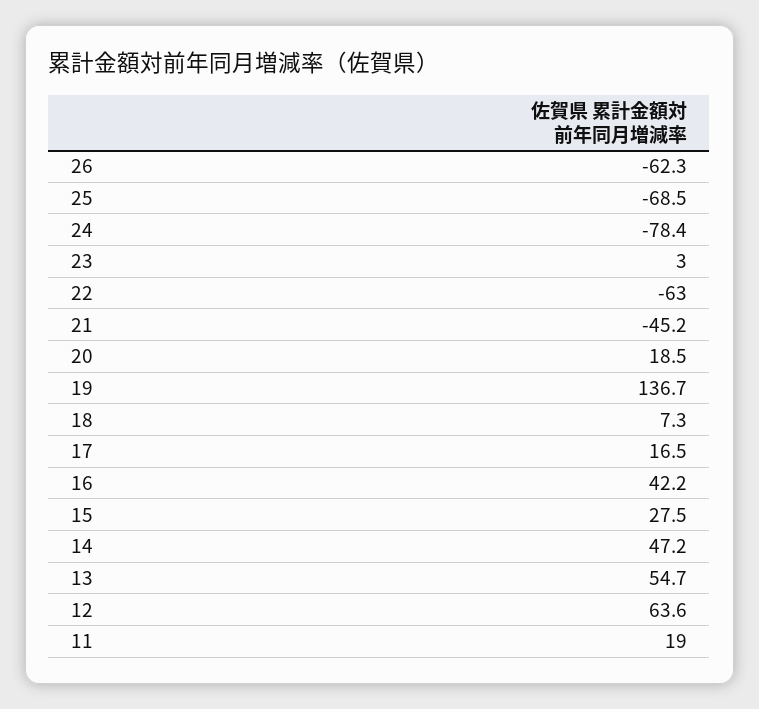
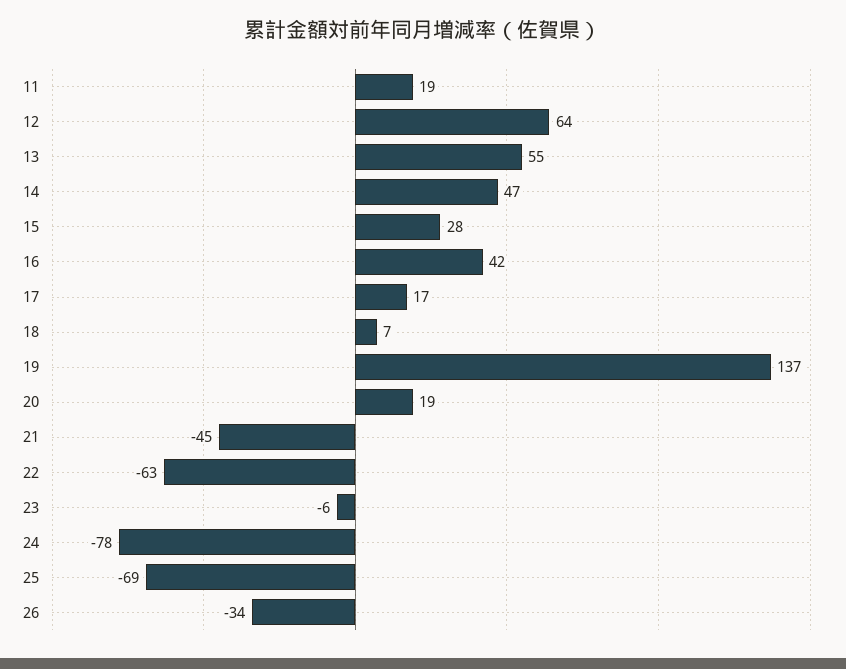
26: -62.3 -> -34
23: 3 -> -6

